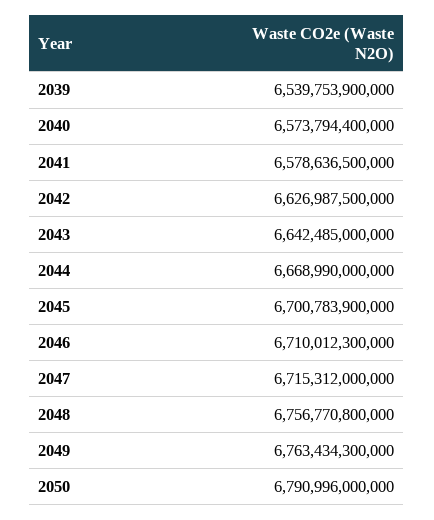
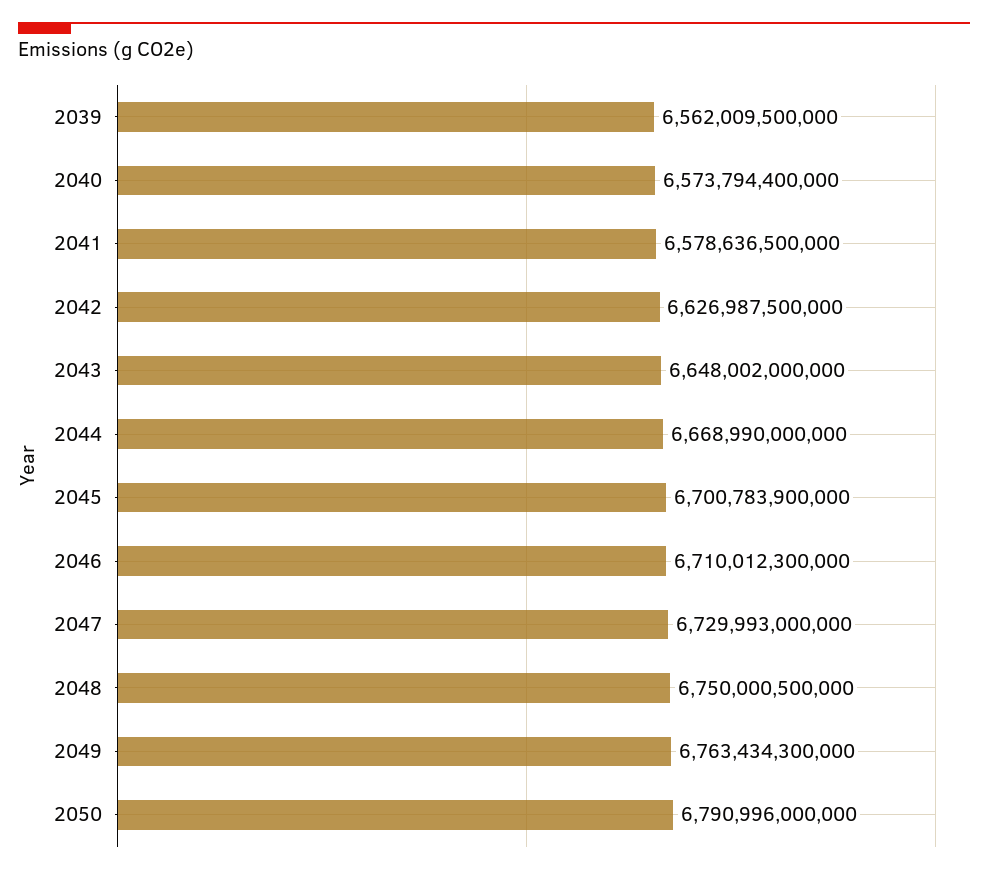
2039: 6539753900000 -> 6562009500000
2043: 6642485000000 -> 6648002000000
2047: 6715312000000 -> 6729993000000
2048: 6756770800000 -> 6750000500000

